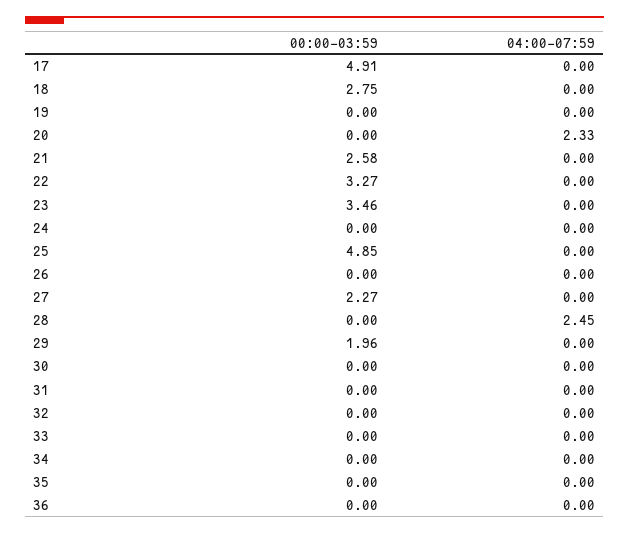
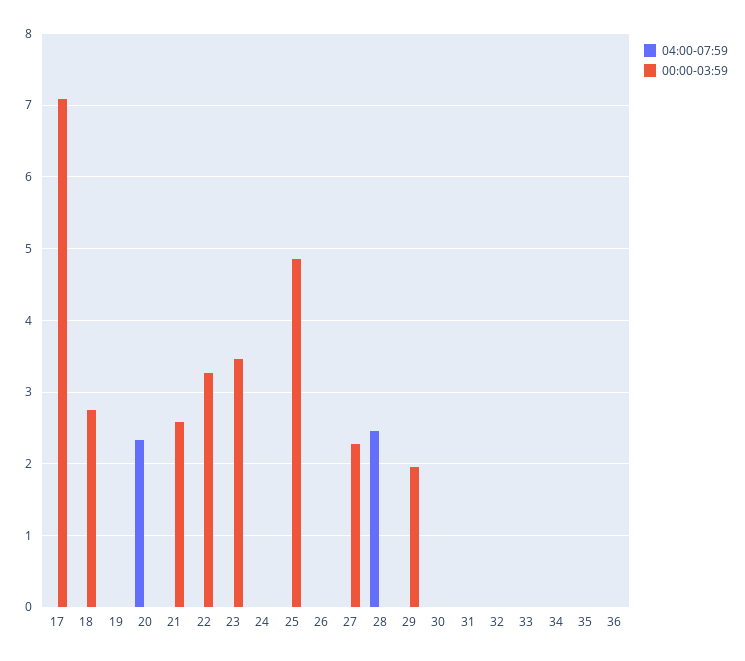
00:00-03:59, 17: 4.91 -> 7.1

